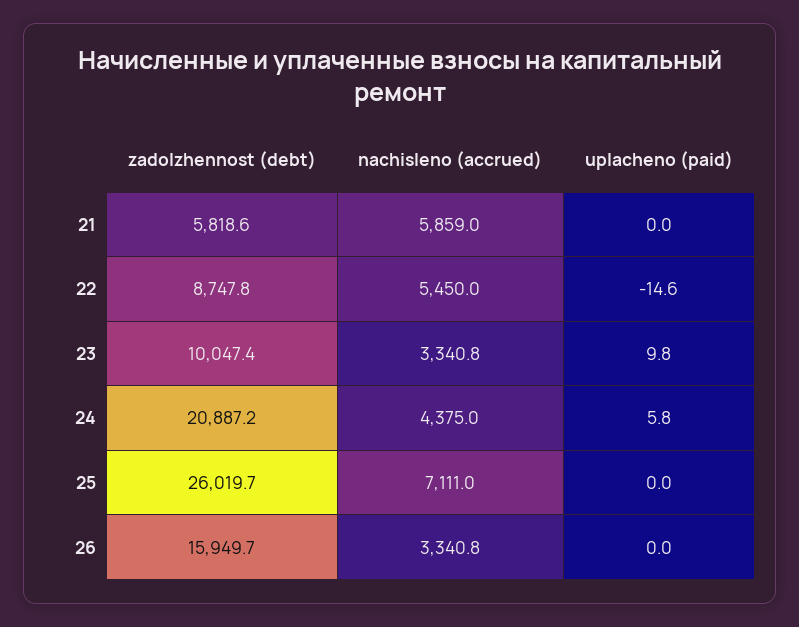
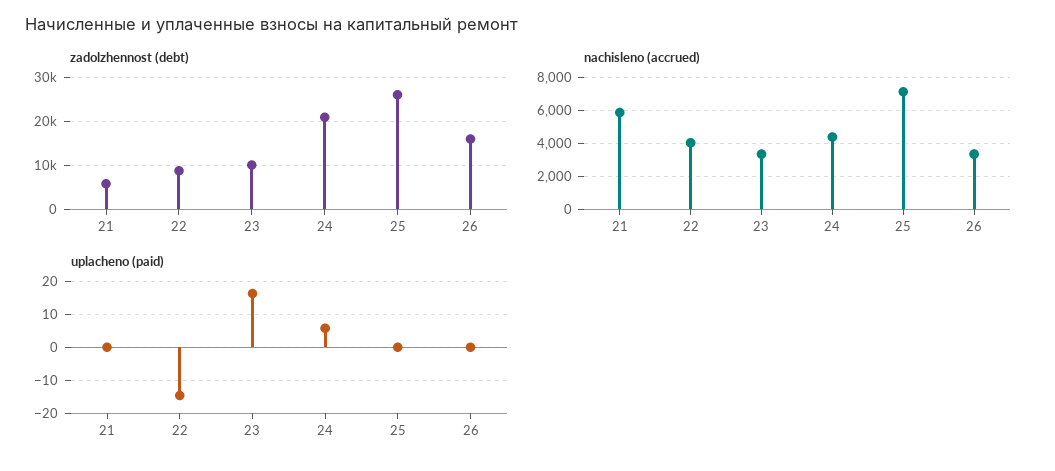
nachisleno (accrued), 22: 5450 -> 4000
uplacheno (paid), 23: 9.8 -> 16

